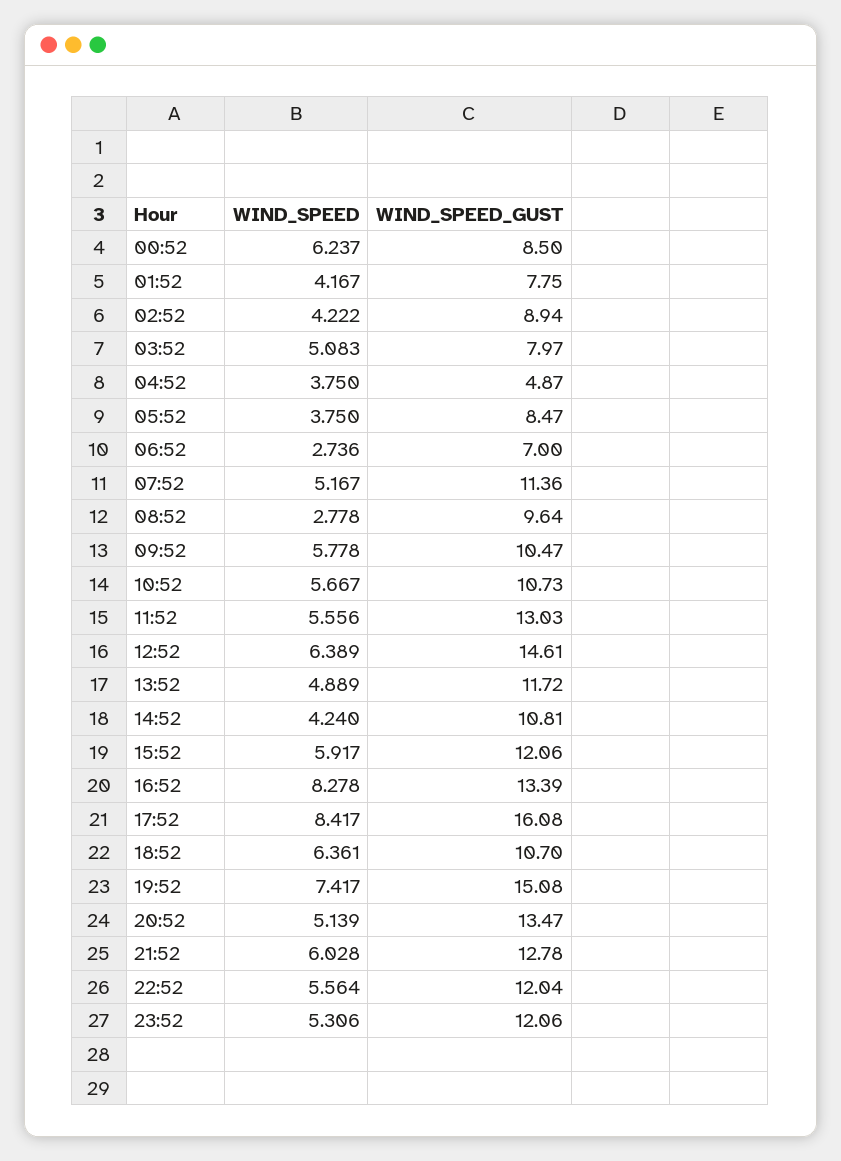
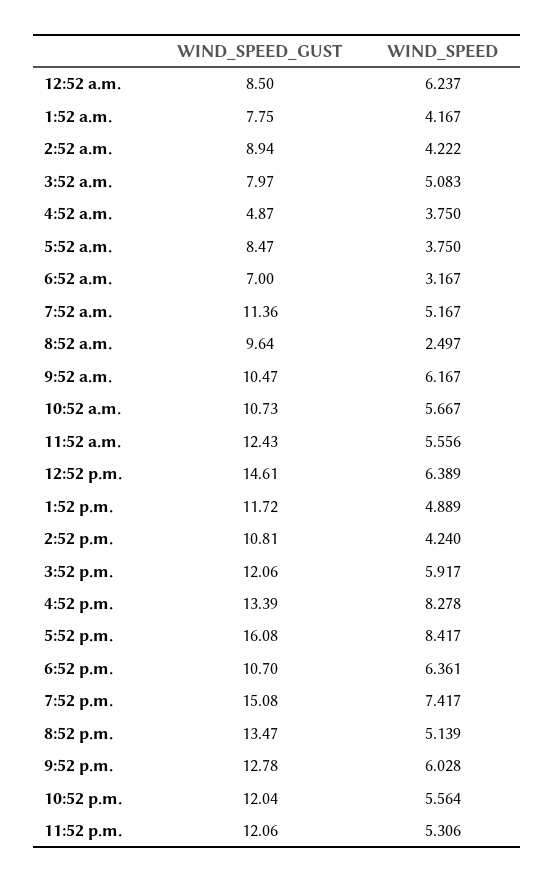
WIND_SPEED, 06:52: 2.736 -> 3.167
WIND_SPEED, 08:52: 2.778 -> 2.497
WIND_SPEED, 09:52: 5.778 -> 6.167
WIND_SPEED_GUST, 11:52: 13.03 -> 12.43

